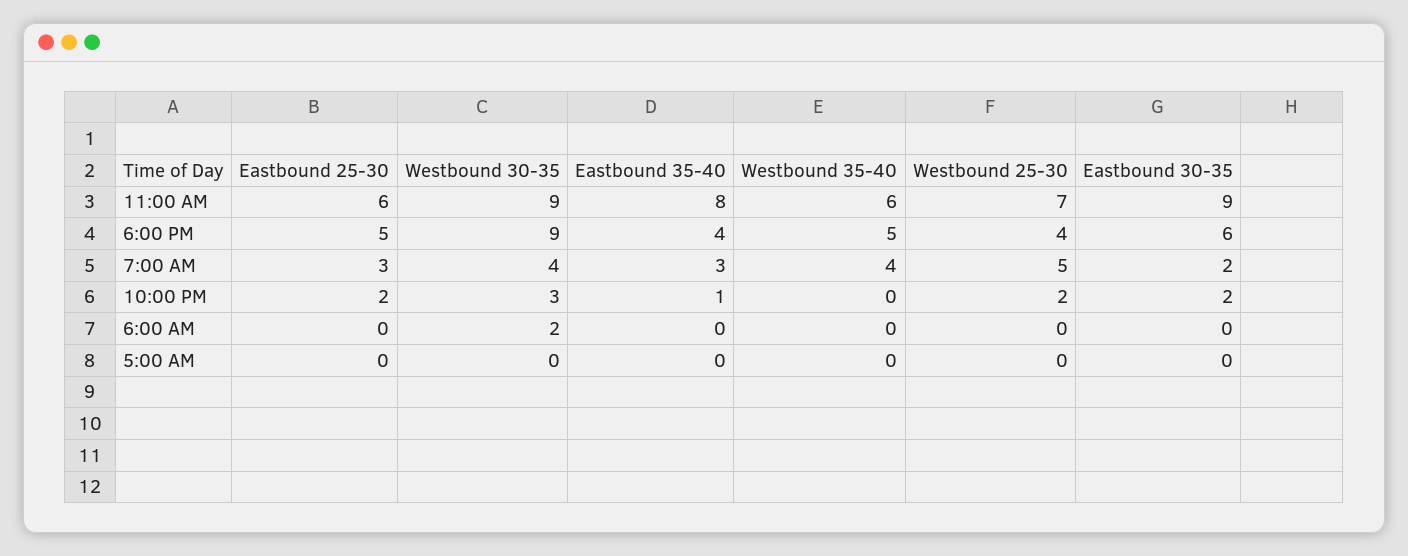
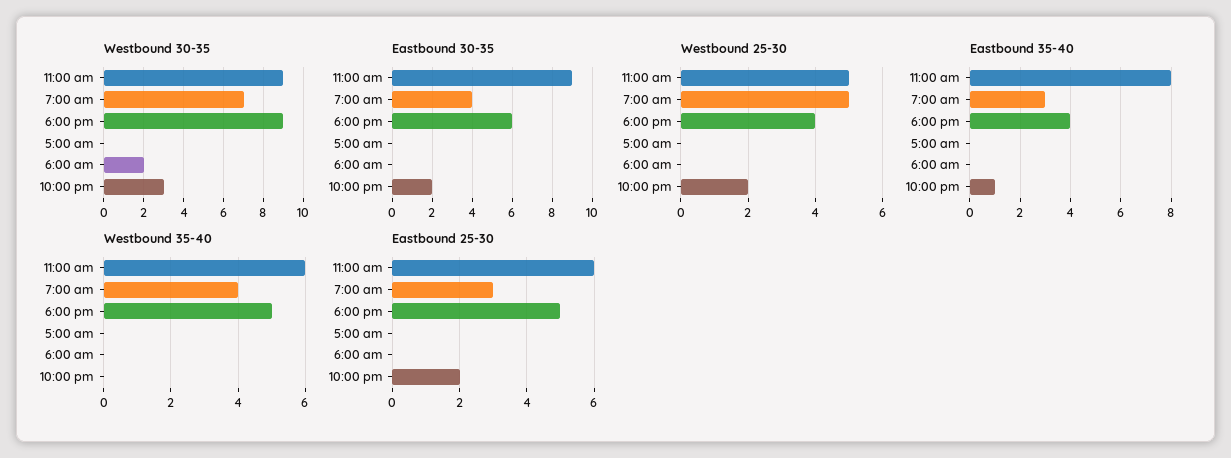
Westbound 25-30, 11:00 AM: 7 -> 5
Westbound 30-35, 7:00 AM: 4 -> 7
Eastbound 30-35, 7:00 AM: 2 -> 4

